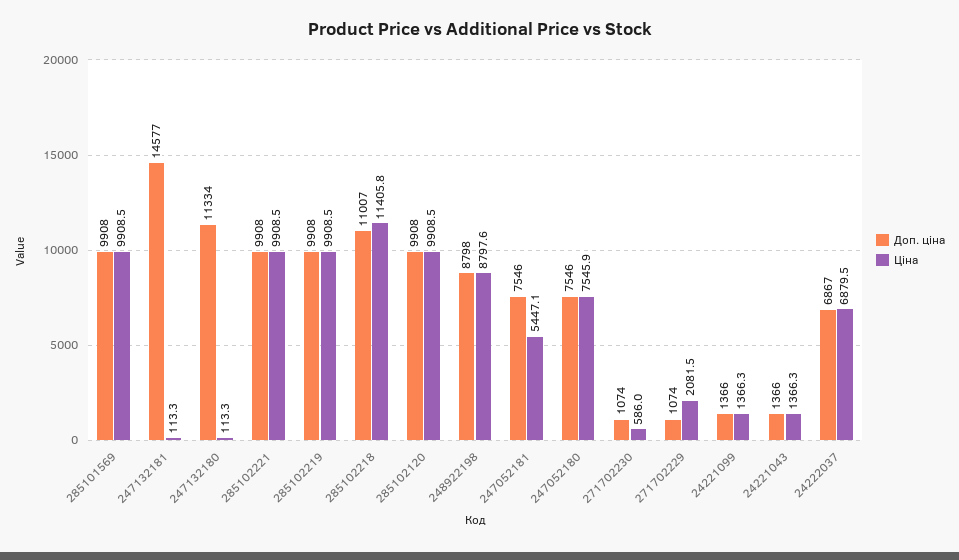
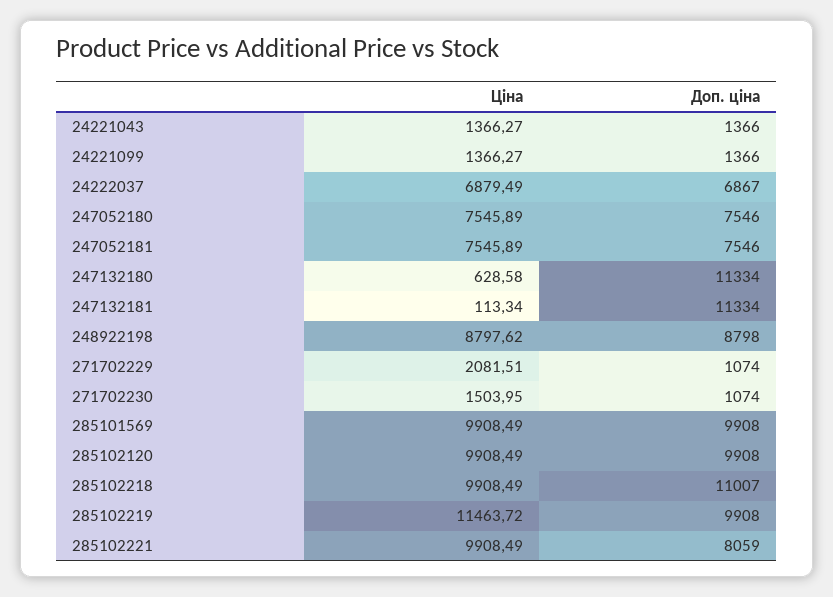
Доп. ціна, 247132181: 14577 -> 11334
Ціна, 247132180: 113.3 -> 628.58
Доп. ціна, 285102221: 9908 -> 8059
Ціна, 285102219: 9908.5 -> 11463.72
Ціна, 285102218: 11405.8 -> 9908.49
Ціна, 247052181: 5447.1 -> 7545.89
Ціна, 271702230: 586 -> 1503.95

